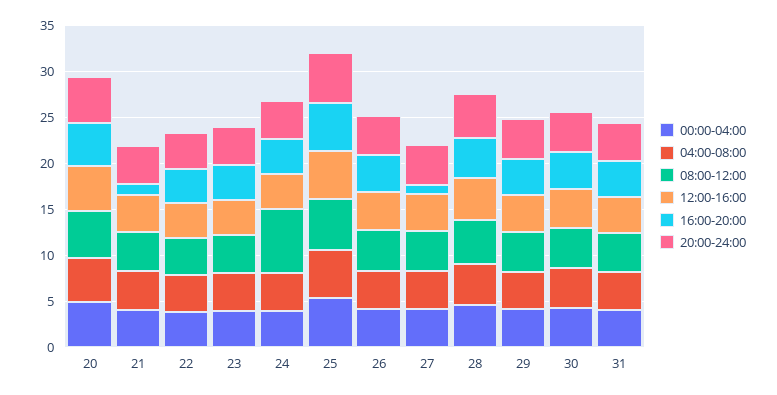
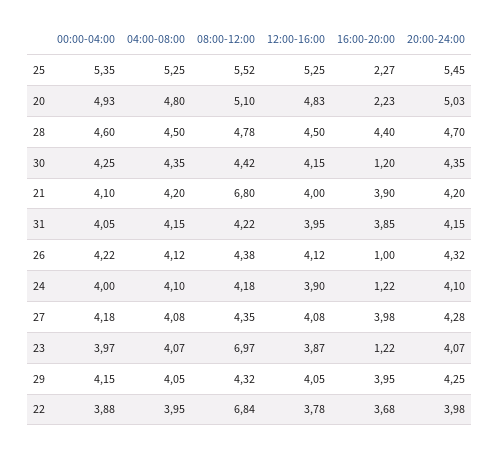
16:00-20:00, 20: 5 -> 2.23
08:00-12:00, 21: 4 -> 6.8
16:00-20:00, 21: 1 -> 3.9
08:00-12:00, 22: 4 -> 6.84
08:00-12:00, 23: 4 -> 6.97
16:00-20:00, 23: 4 -> 1.22
08:00-12:00, 24: 7 -> 4.18
16:00-20:00, 24: 4 -> 1.22
16:00-20:00, 25: 5 -> 2.27
16:00-20:00, 26: 4 -> 1
16:00-20:00, 27: 1 -> 3.98
16:00-20:00, 30: 4 -> 1.2

